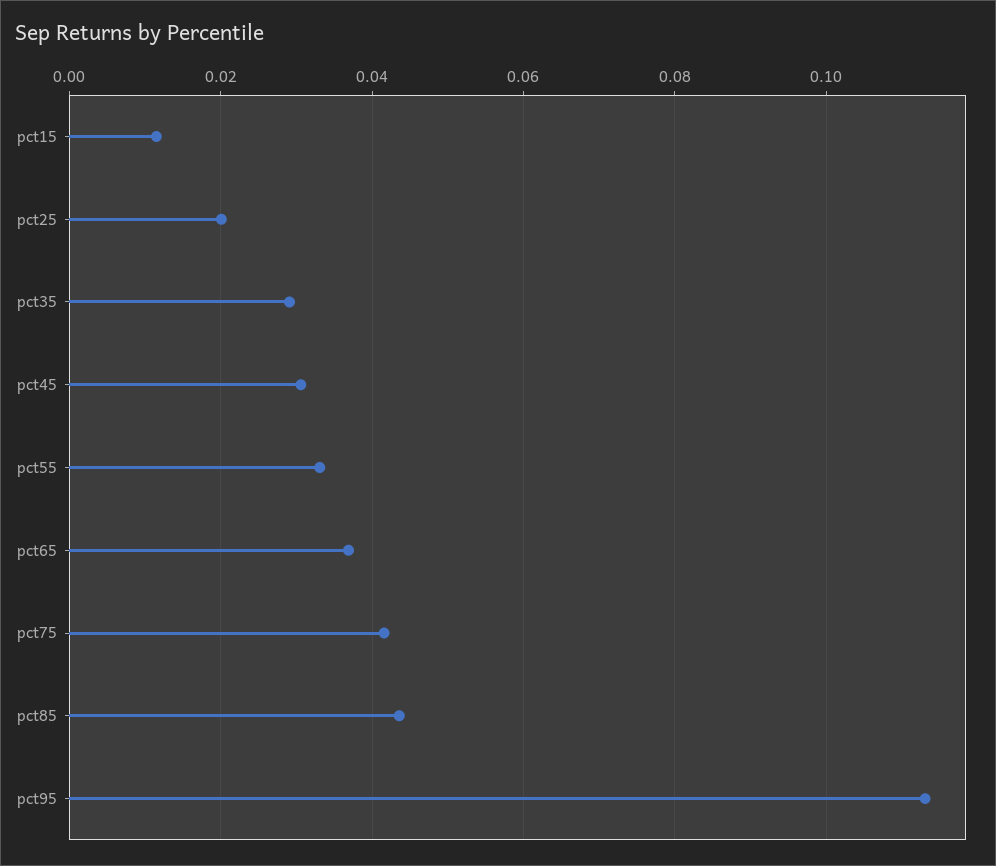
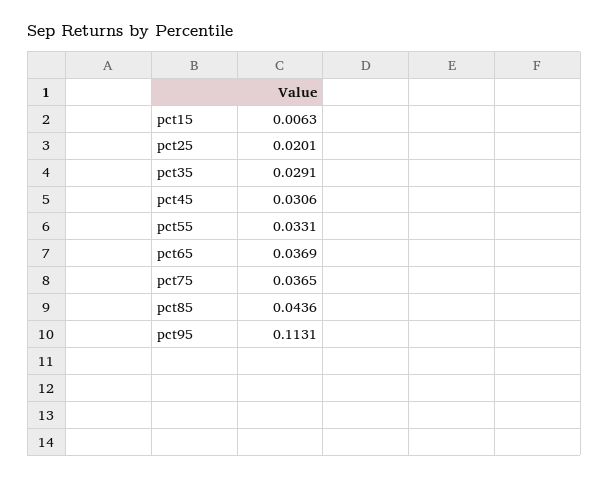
pct15: 0.012 -> 0.0063
pct75: 0.042 -> 0.0365

